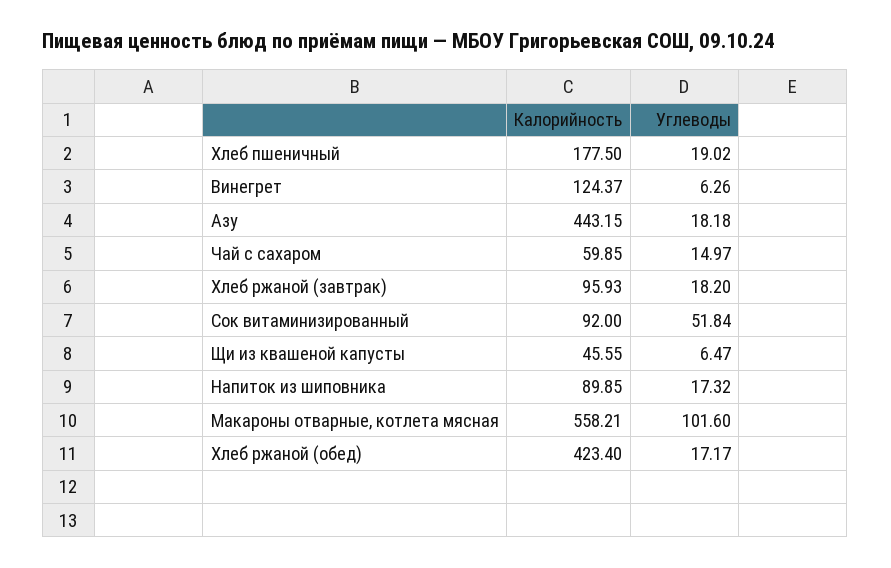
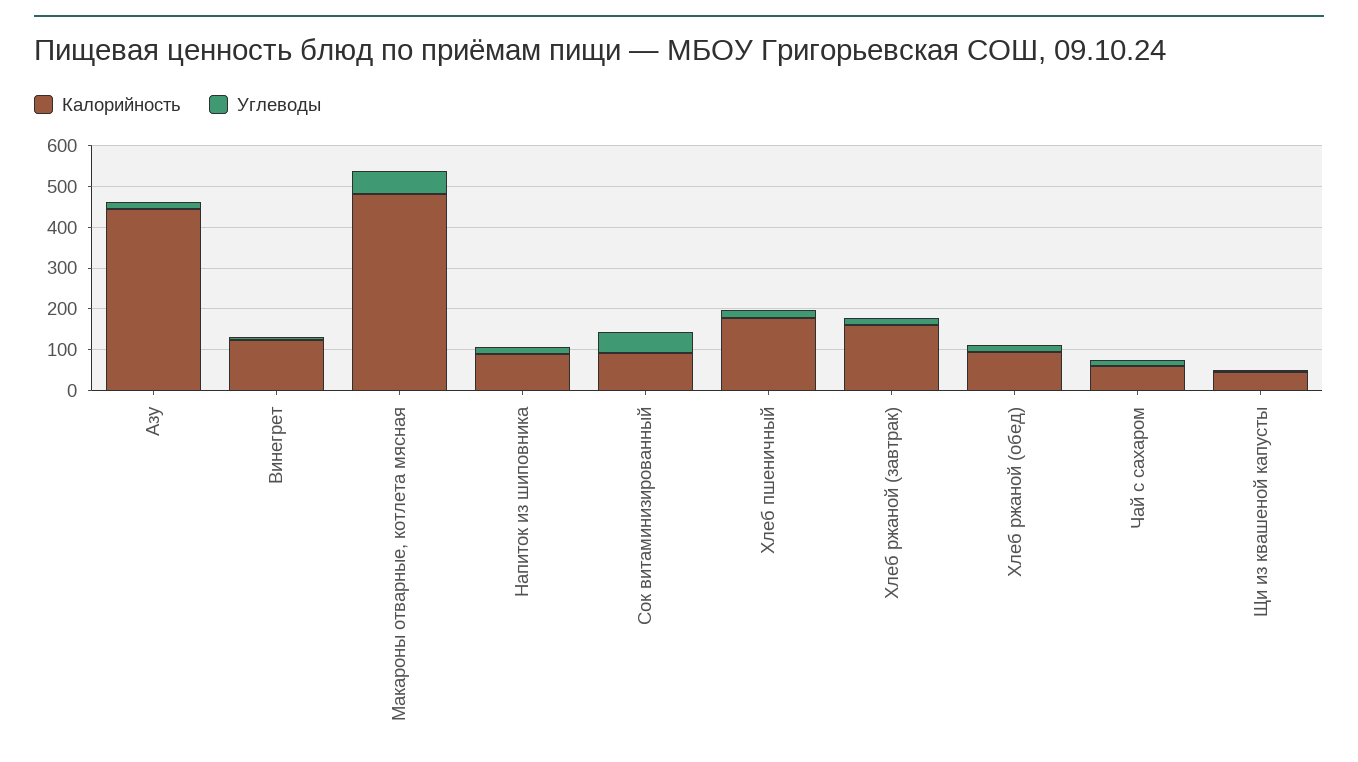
Калорийность, Хлеб ржаной (завтрак): 95.93 -> 160
Калорийность, Макароны отварные, котлета мясная: 558.21 -> 480
Углеводы, Макароны отварные, котлета мясная: 101.6 -> 60
Калорийность, Хлеб ржаной (обед): 423.4 -> 100

